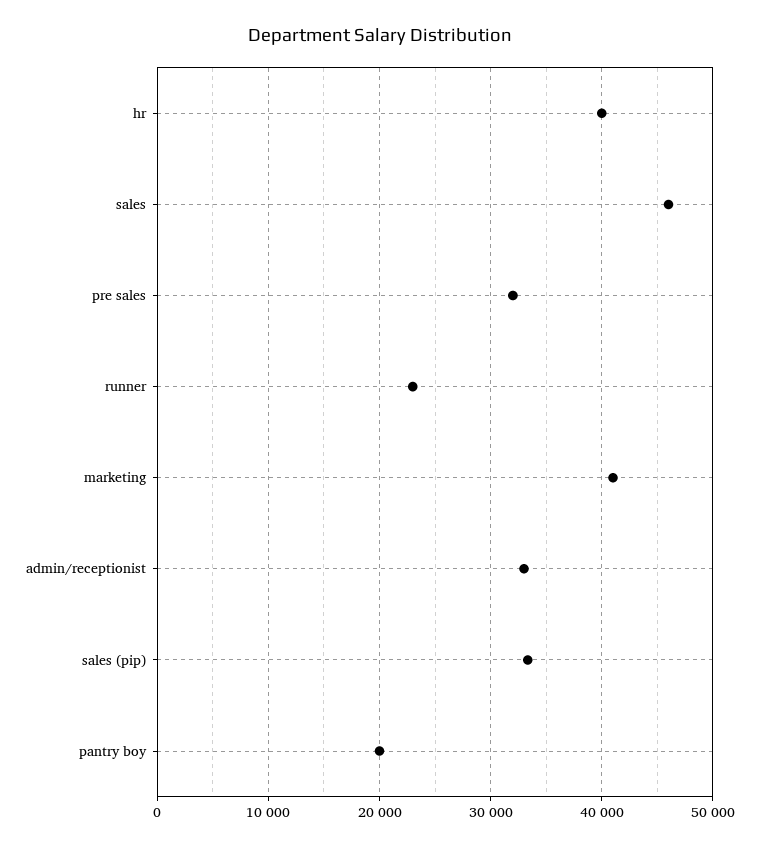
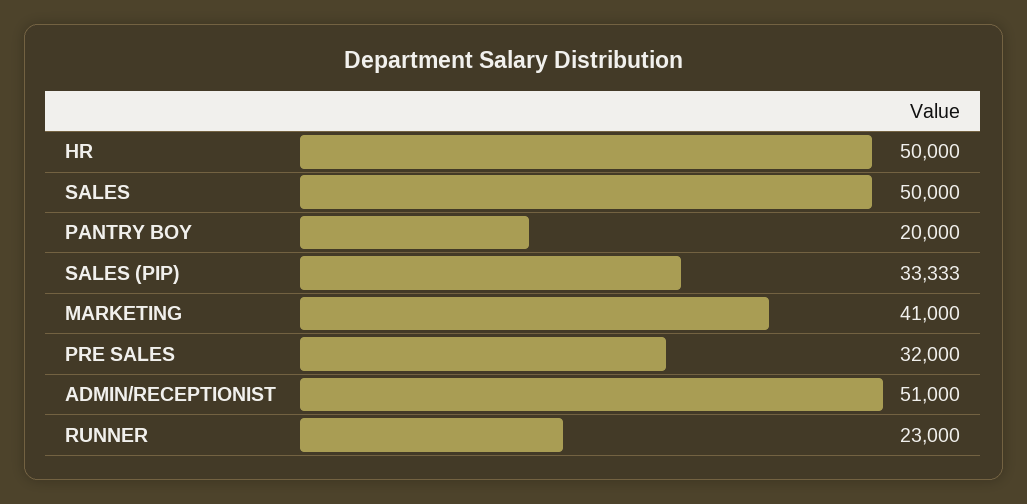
hr: 40000 -> 50000
sales: 46000 -> 50000
admin/receptionist: 33000 -> 51000

